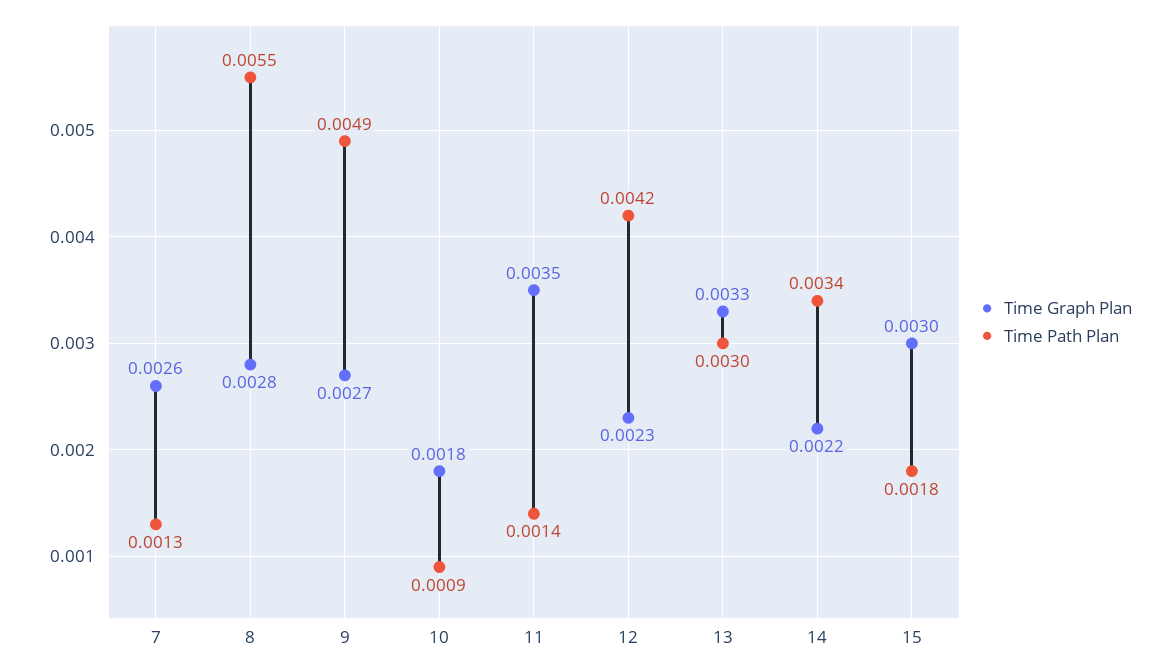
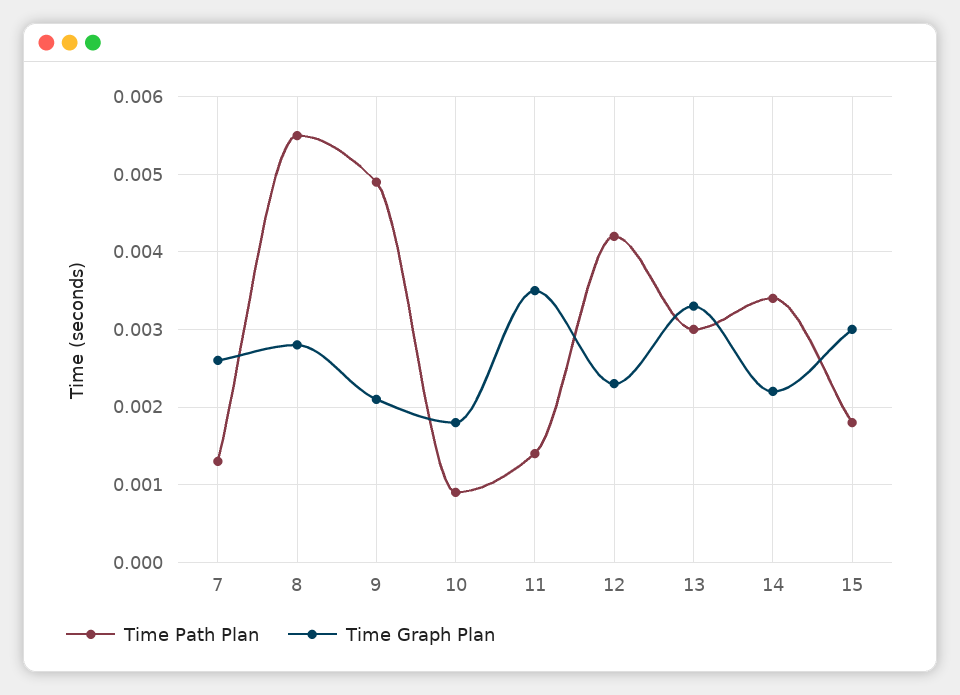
Time Graph Plan, 9: 0.0027 -> 0.0021

